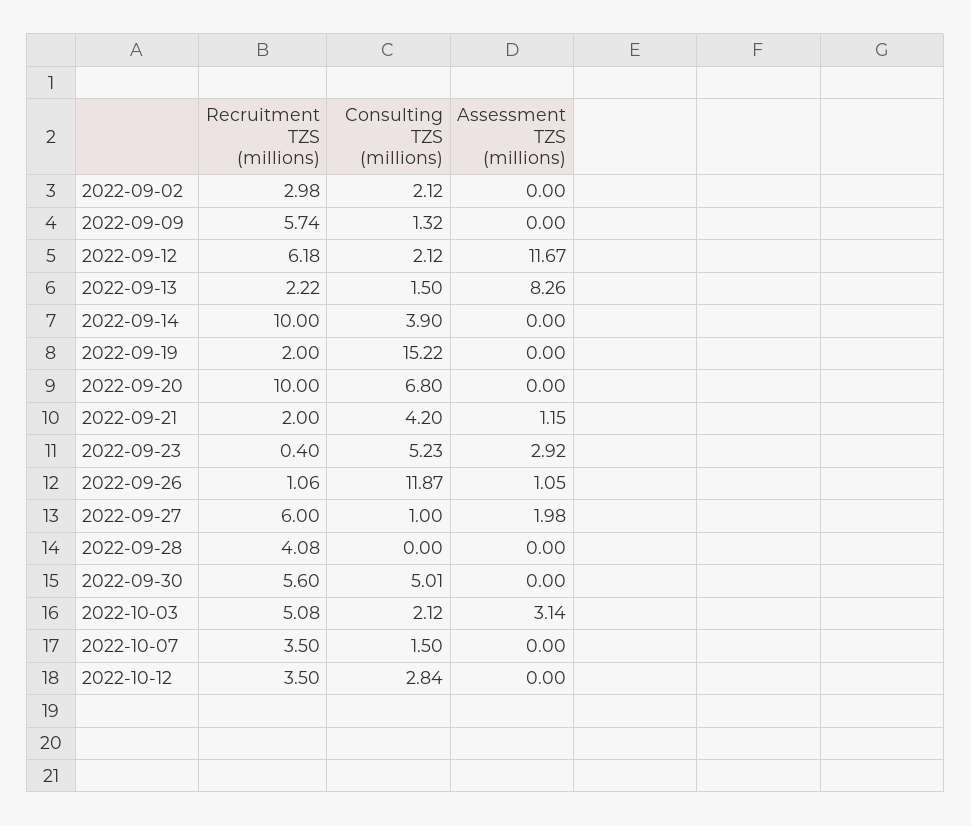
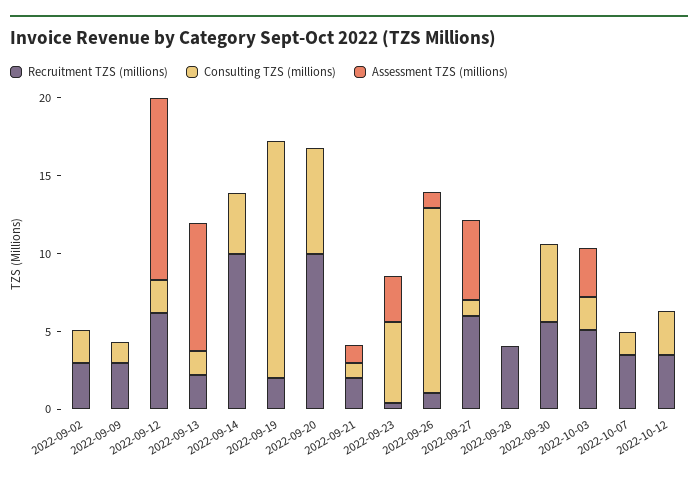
Recruitment TZS (millions), 2022-09-09: 5.74 -> 3
Consulting TZS (millions), 2022-09-21: 4.2 -> 1
Assessment TZS (millions), 2022-09-27: 1.98 -> 5

